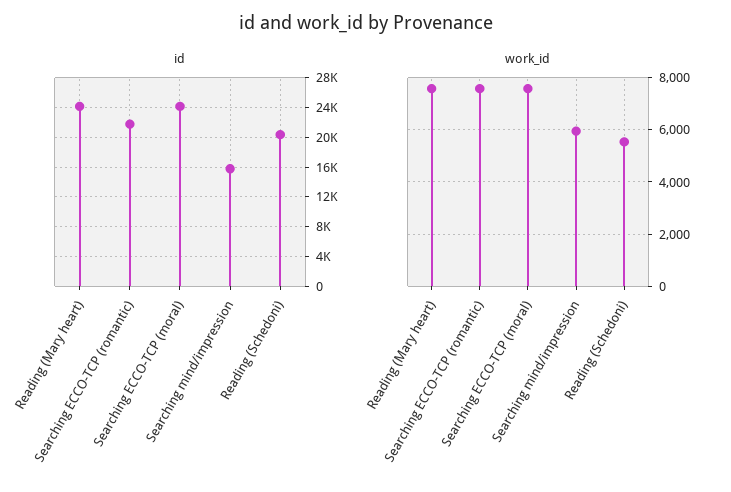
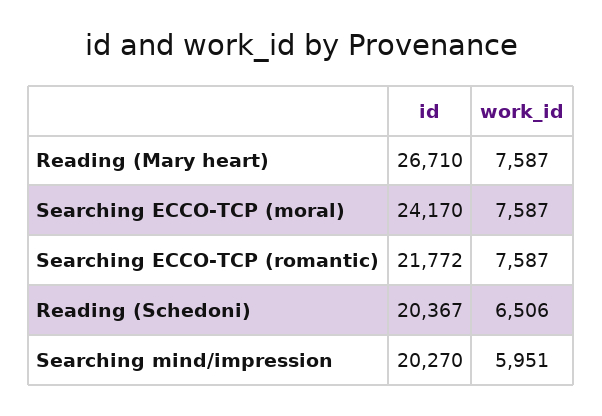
id, Reading (Mary heart): 24000 -> 26710
id, Searching mind/impression: 16000 -> 20270
work_id, Reading (Schedoni): 5500 -> 6506

